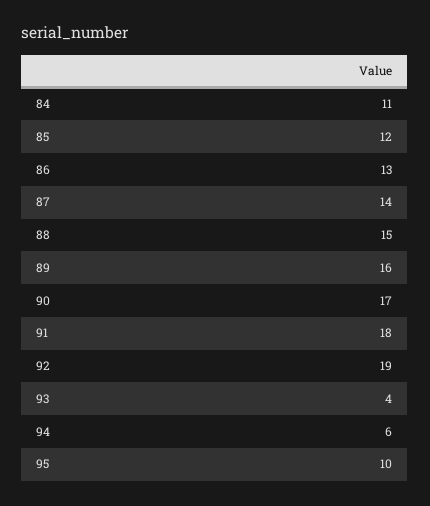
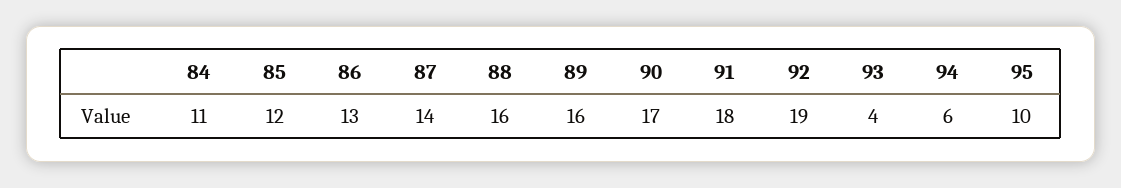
88: 15 -> 16

